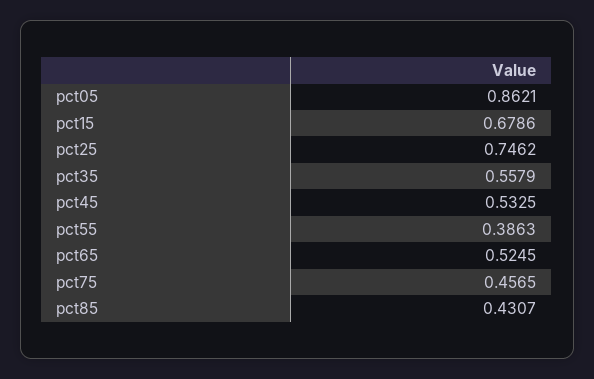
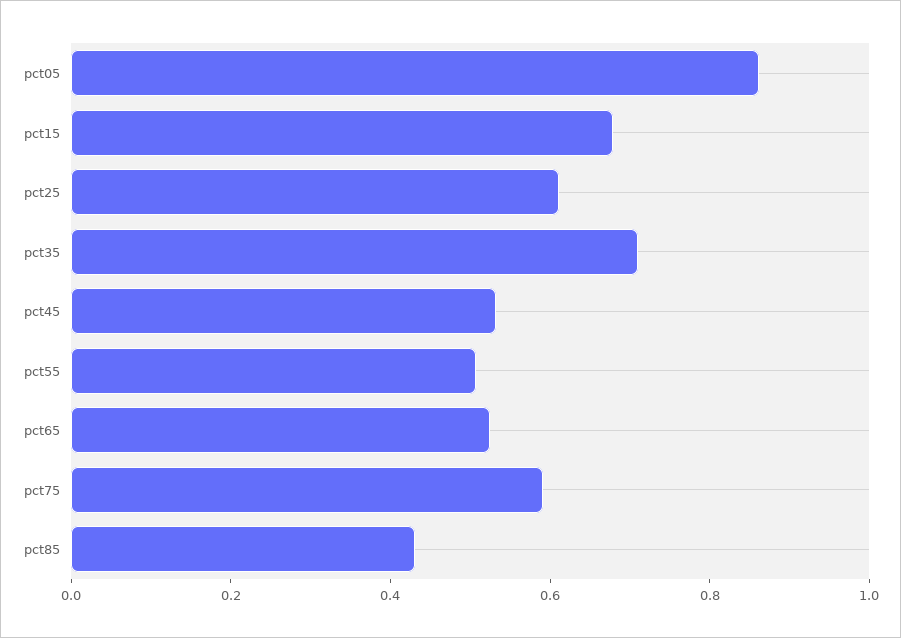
pct25: 0.7462 -> 0.6
pct35: 0.5579 -> 0.7
pct55: 0.3863 -> 0.5
pct75: 0.4565 -> 0.6

